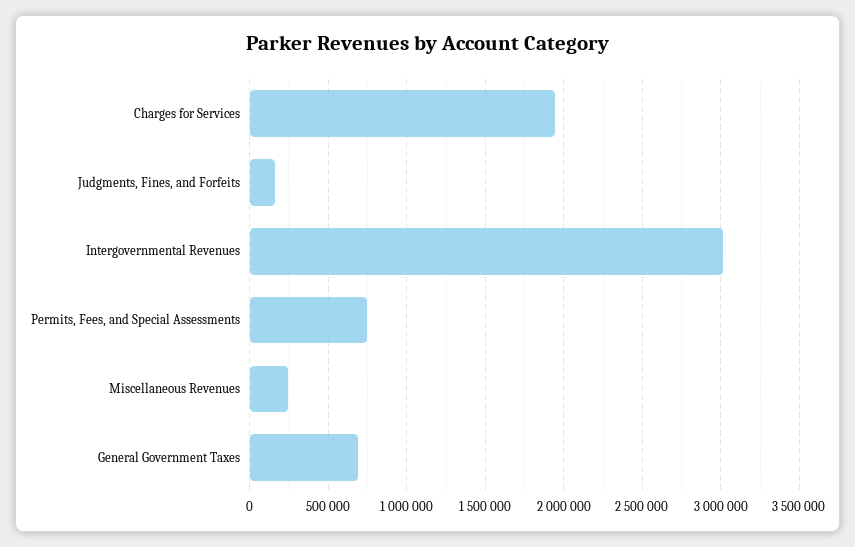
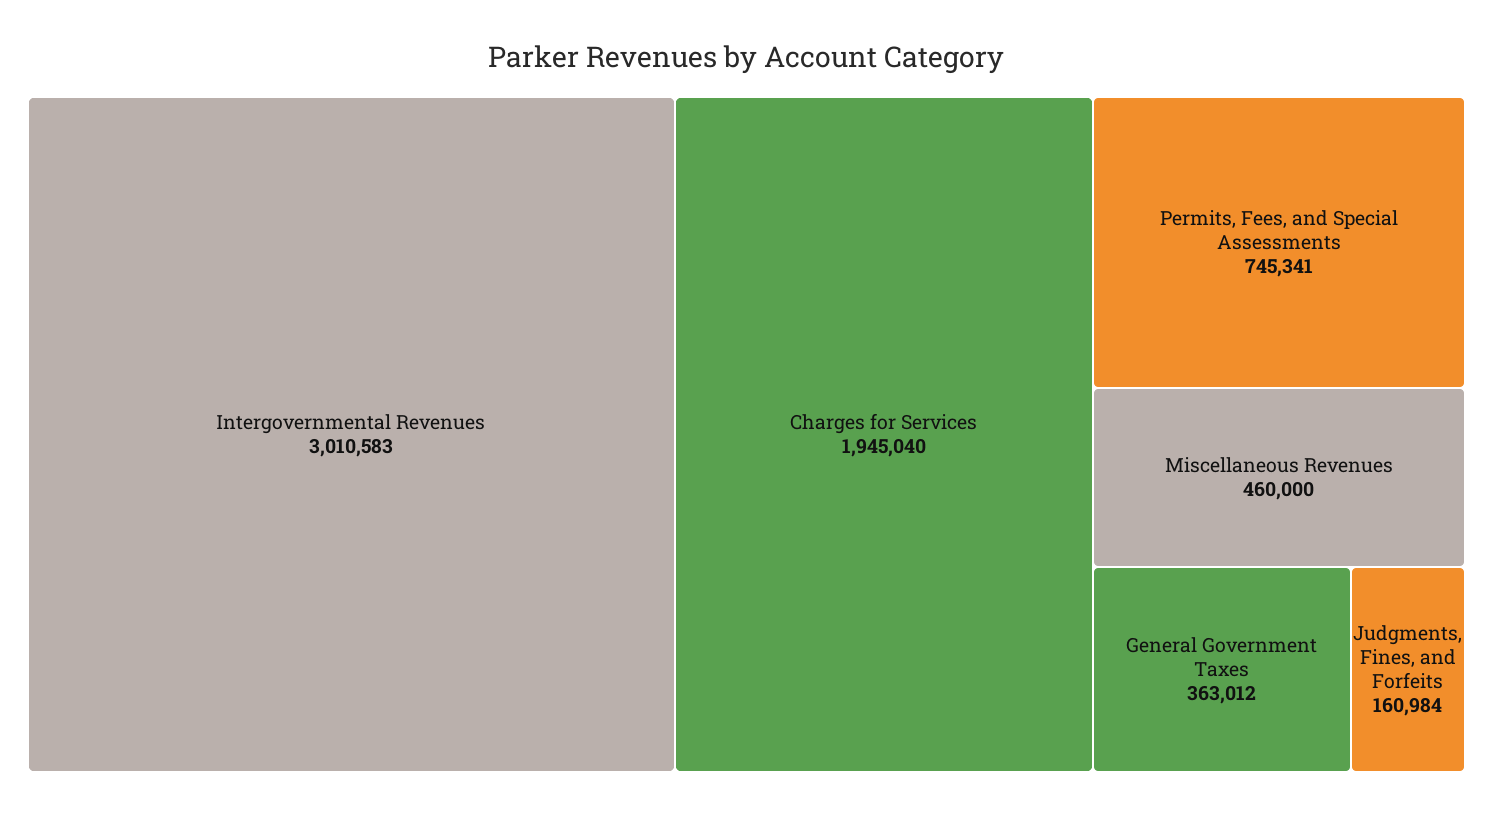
Miscellaneous Revenues: 250000 -> 460000
General Government Taxes: 700000 -> 363012

